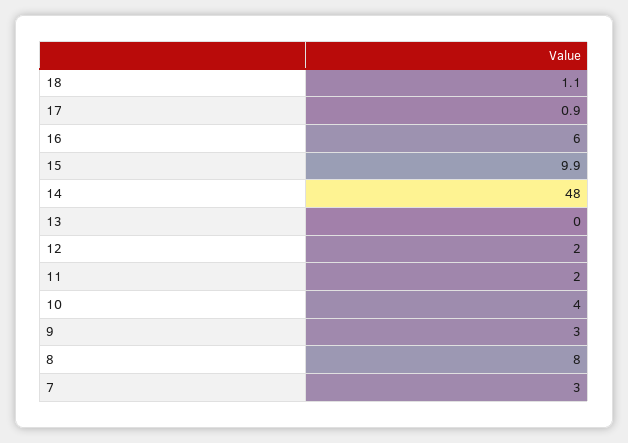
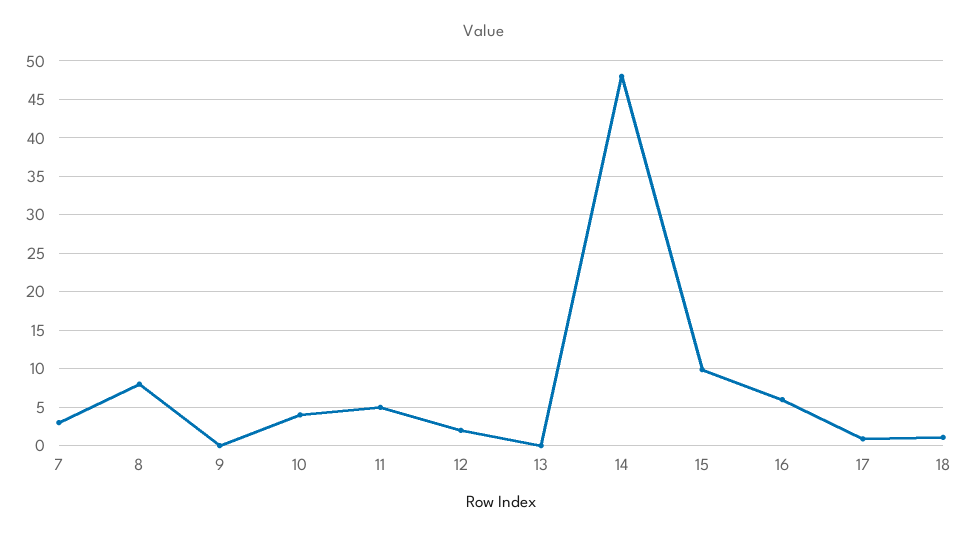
11: 2 -> 5
9: 3 -> 0

